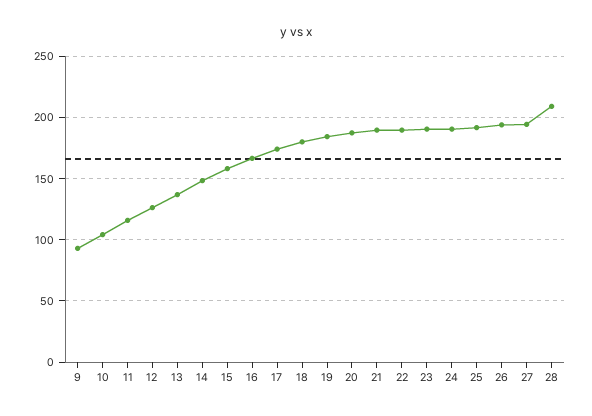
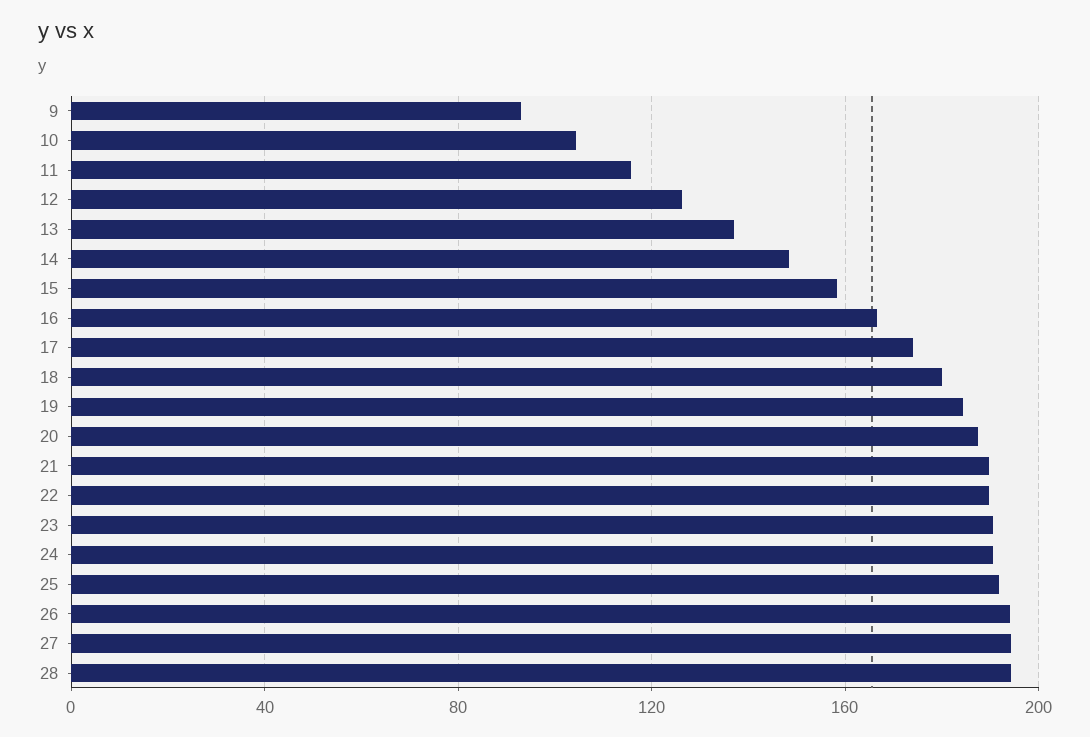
28: 210 -> 195

